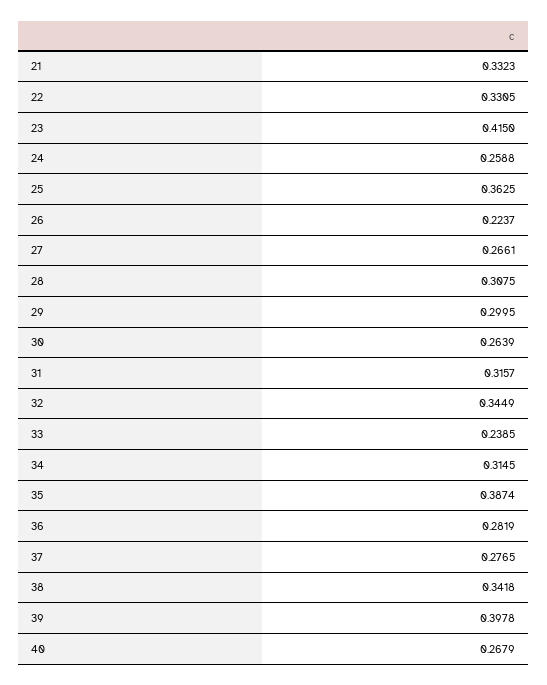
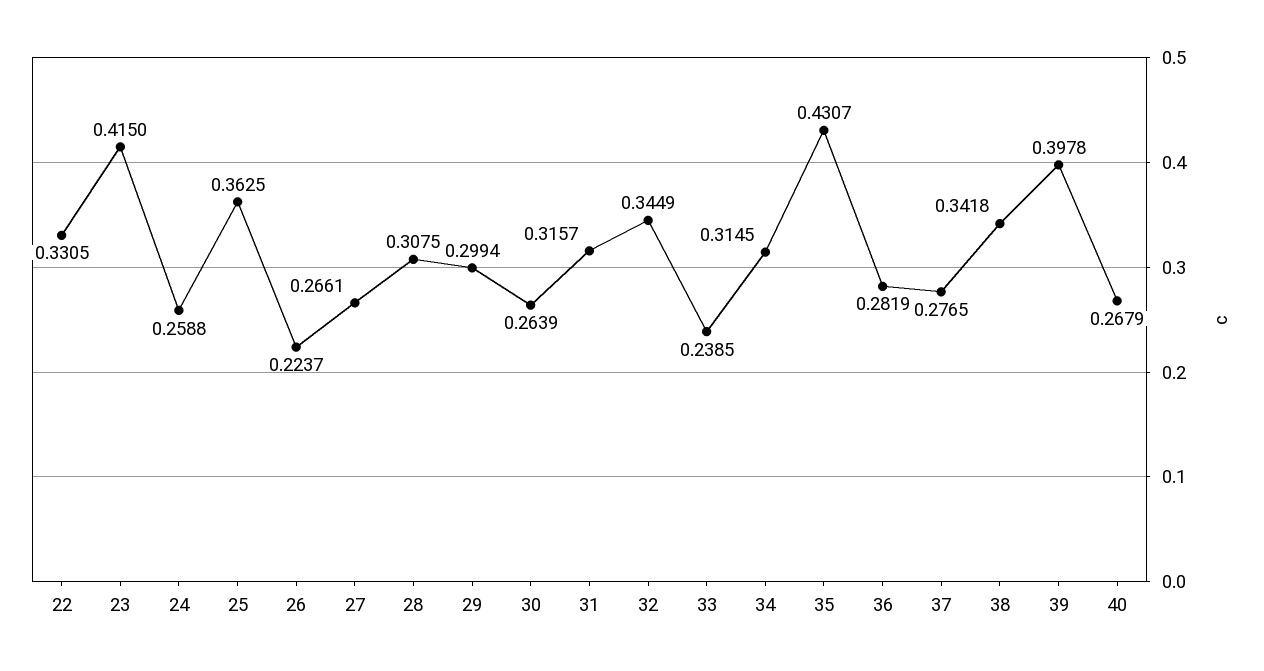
21: 0.3323 -> none
29: 0.2995 -> 0.2994
35: 0.3874 -> 0.4307

